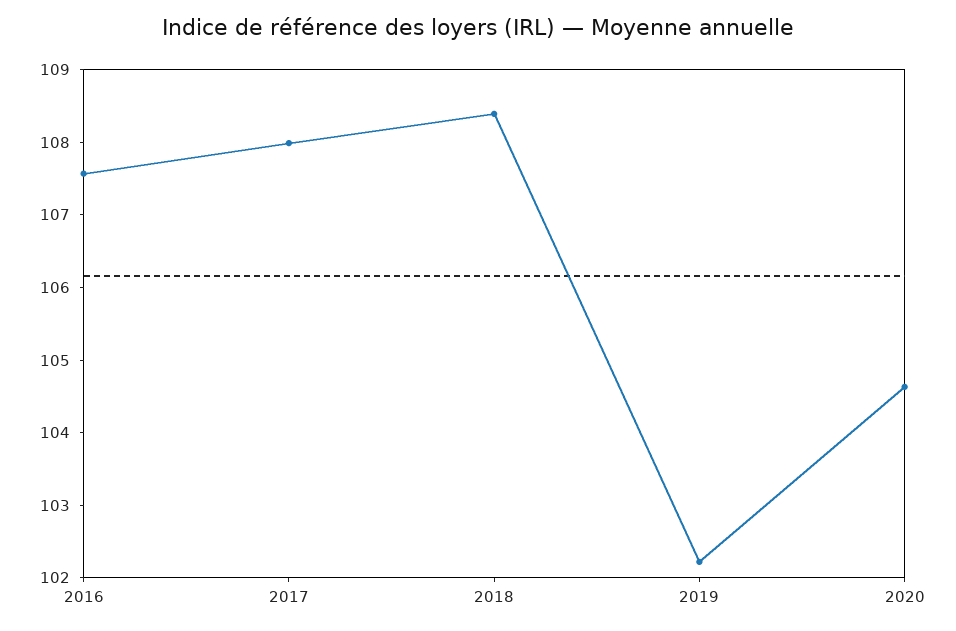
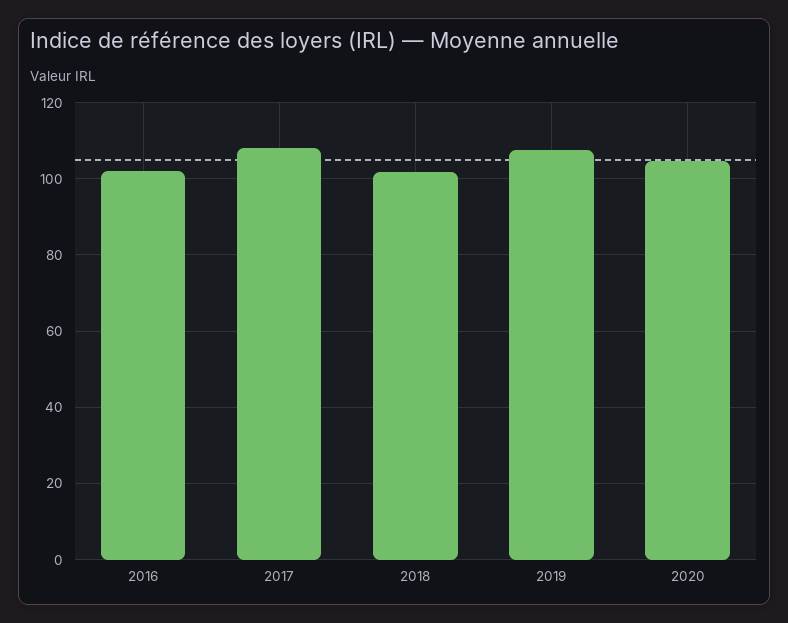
2016: 107.6 -> 102
2018: 108.4 -> 102
2019: 102.2 -> 108

